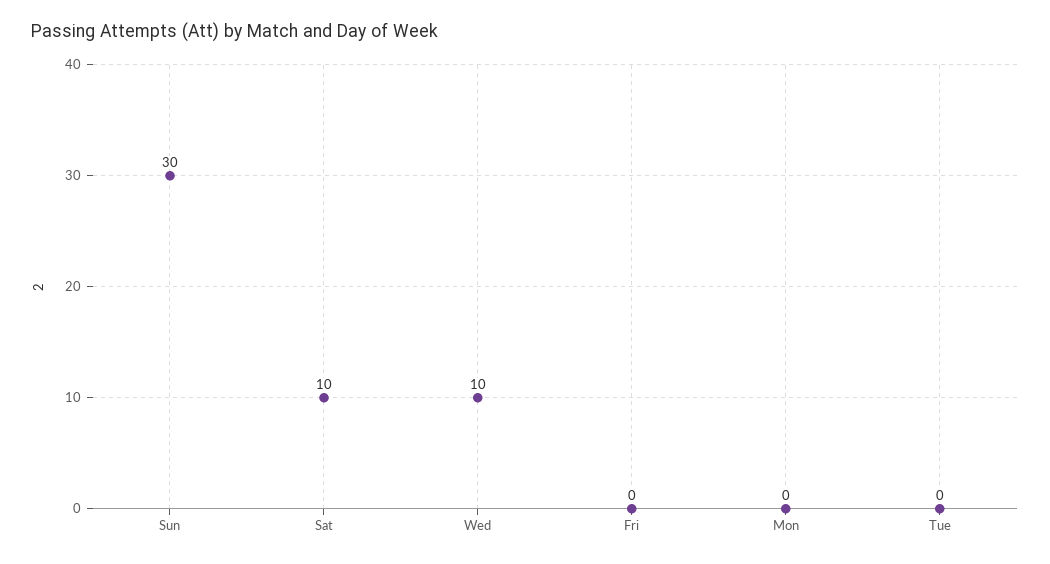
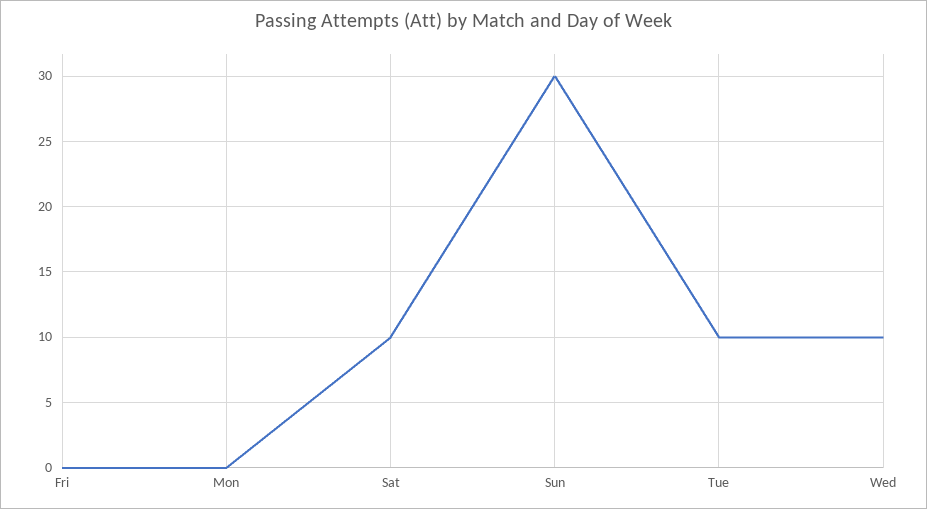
Tue: 0 -> 10

